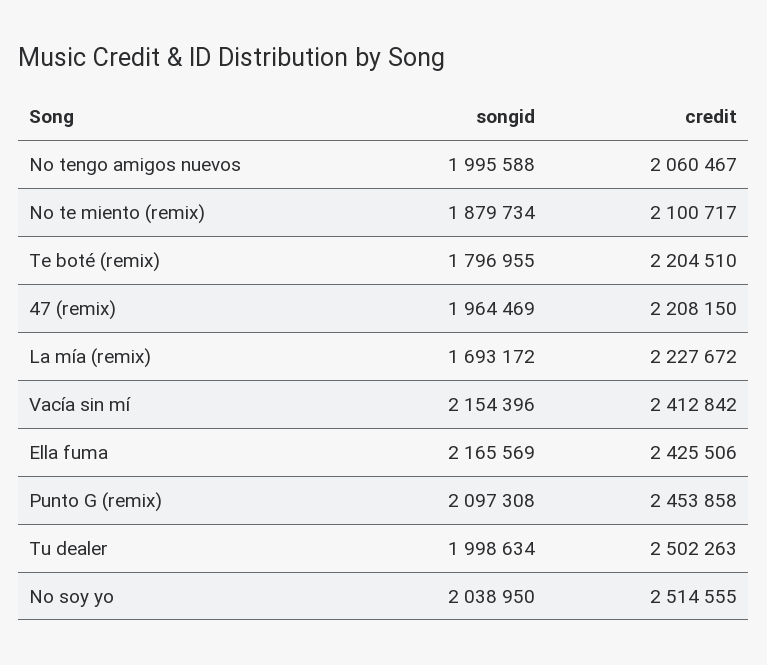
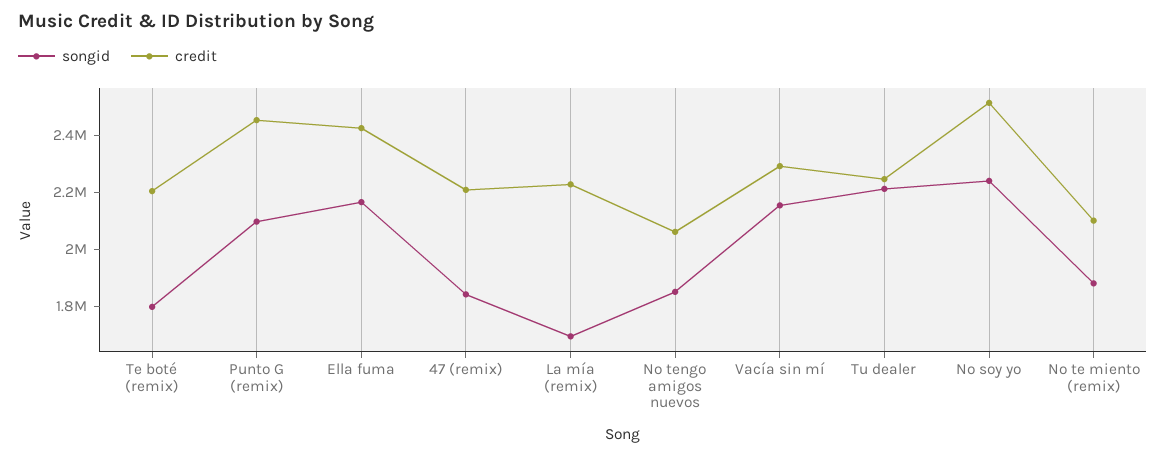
songid, No tengo amigos nuevos: 1995588 -> 1850000
songid, 47 (remix): 1964469 -> 1850000
credit, Vacía sin mí: 2412842 -> 2300000
songid, Tu dealer: 1998634 -> 2200000
credit, Tu dealer: 2502263 -> 2250000
songid, No soy yo: 2038950 -> 2250000

